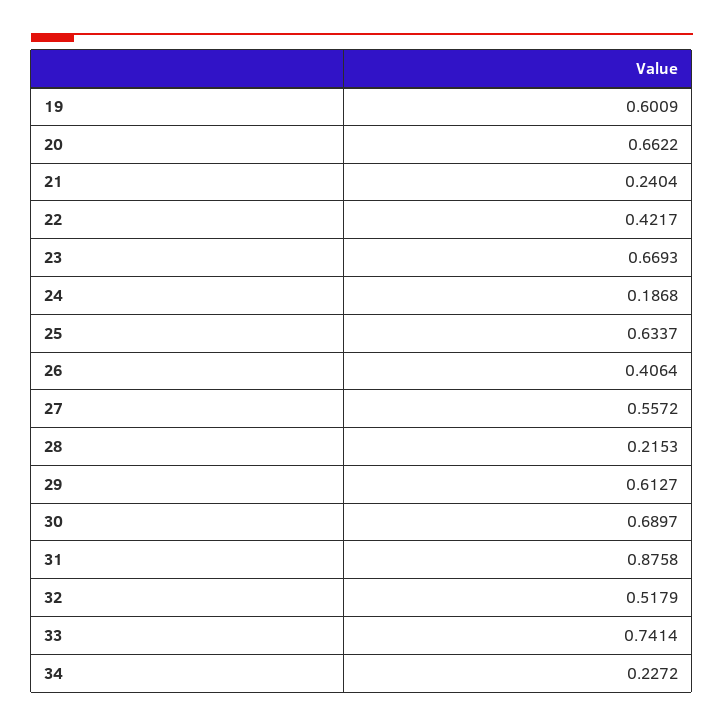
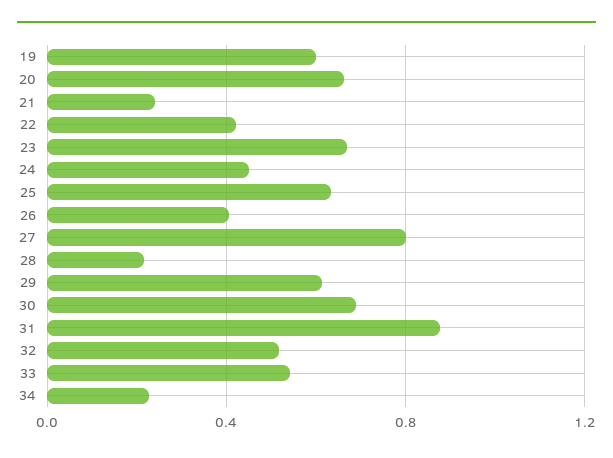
24: 0.1868 -> 0.45
27: 0.5572 -> 0.8
33: 0.7414 -> 0.55

